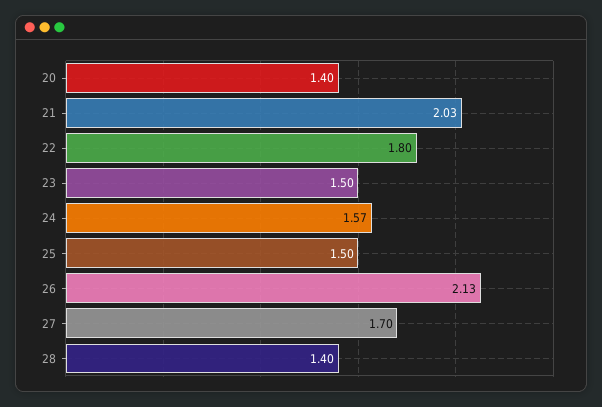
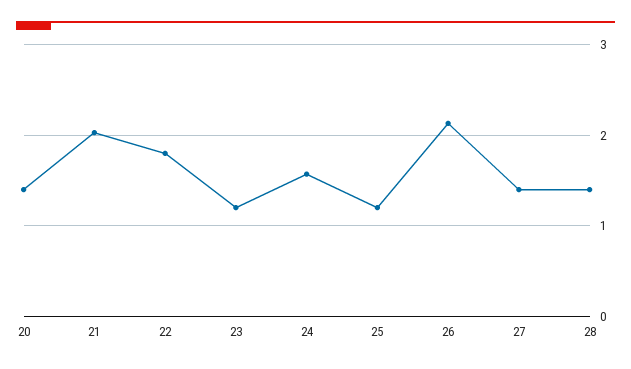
23: 1.5 -> 1.2
25: 1.5 -> 1.2
27: 1.7 -> 1.4

